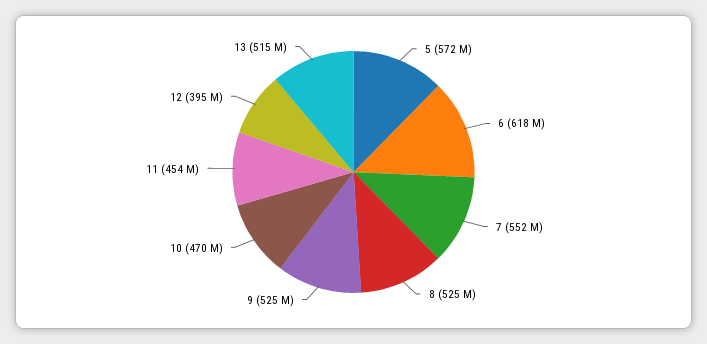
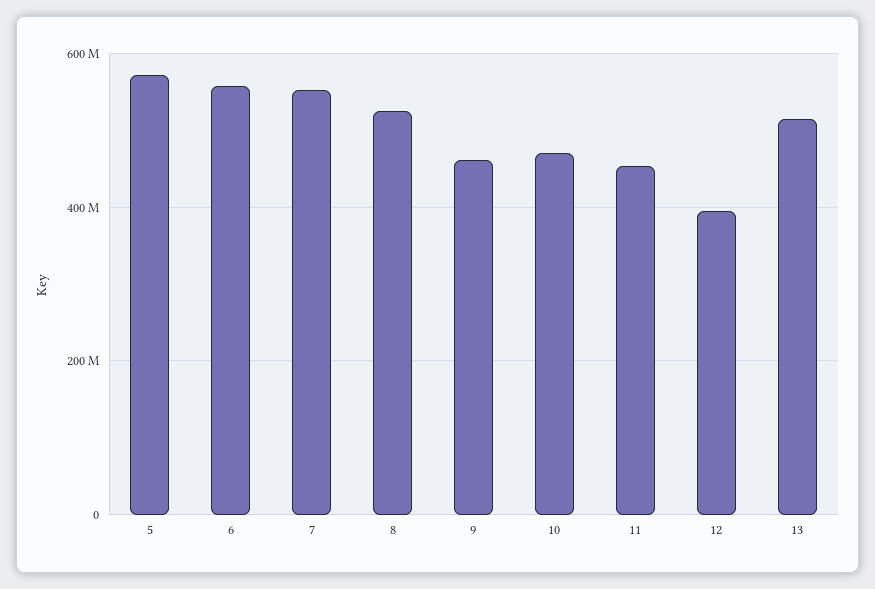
6: 618000000 -> 560000000
9: 525000000 -> 460000000

